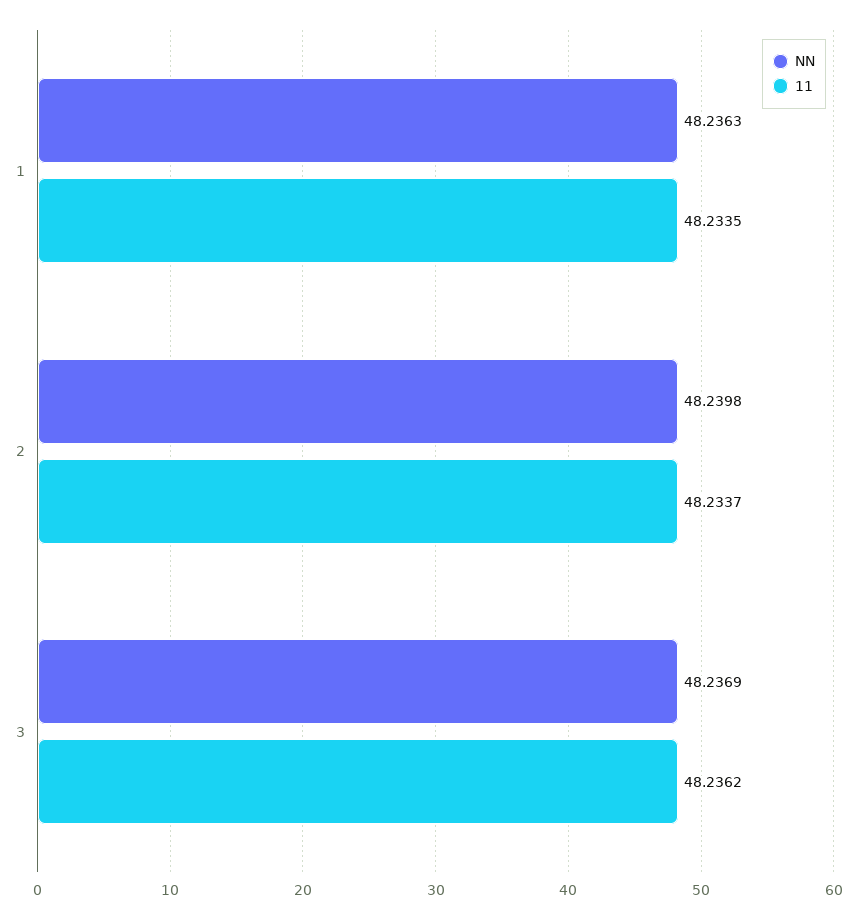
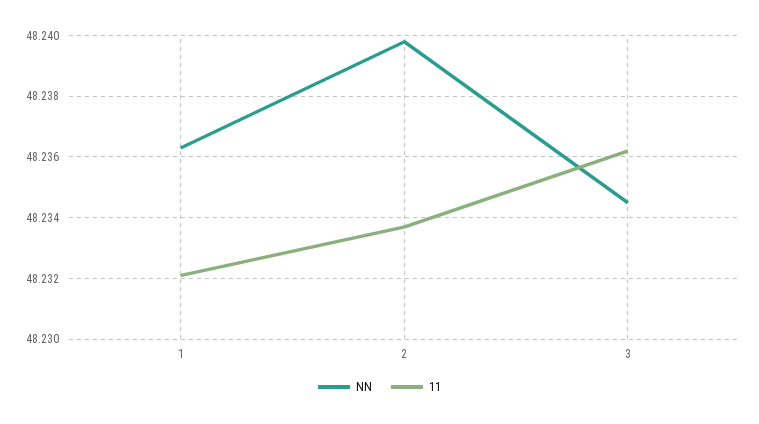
11, 1: 48.2335 -> 48.232
NN, 3: 48.2369 -> 48.2345

